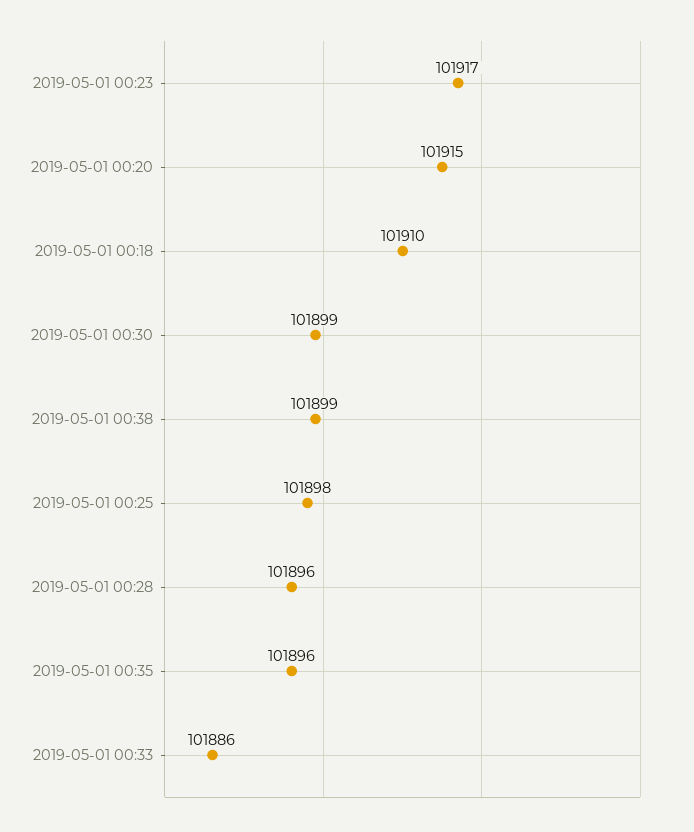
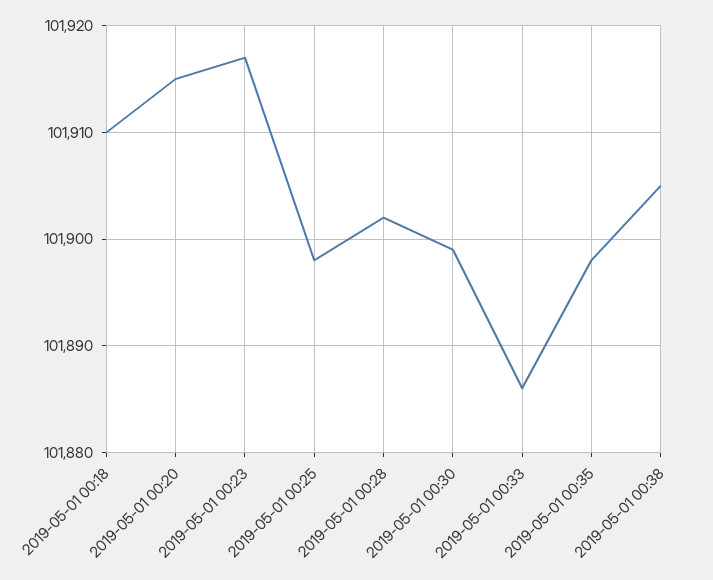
2019-05-01 00:38: 101899 -> 101905
2019-05-01 00:28: 101896 -> 101902
2019-05-01 00:35: 101896 -> 101898

